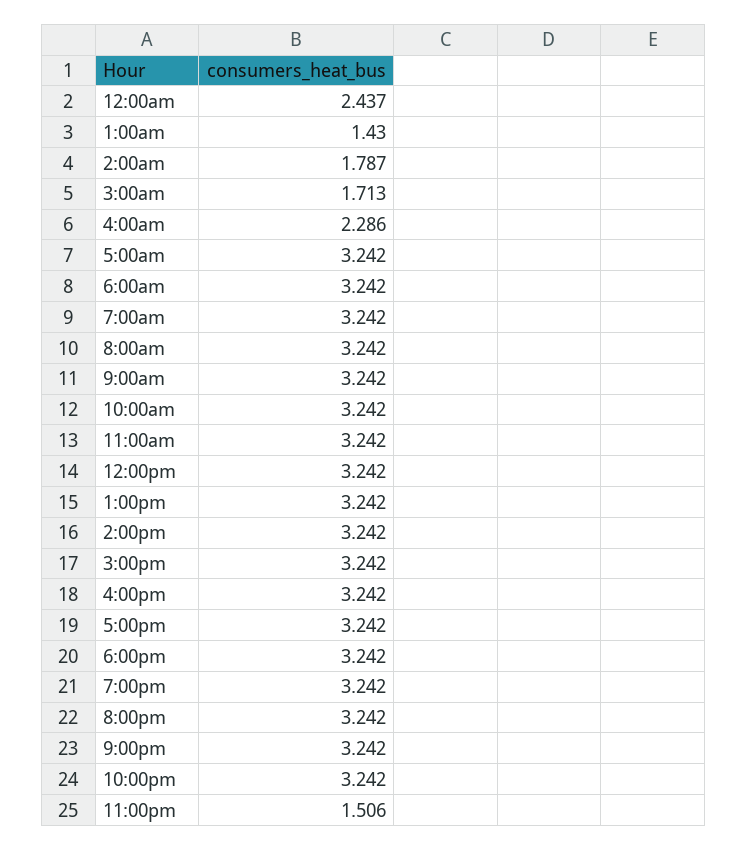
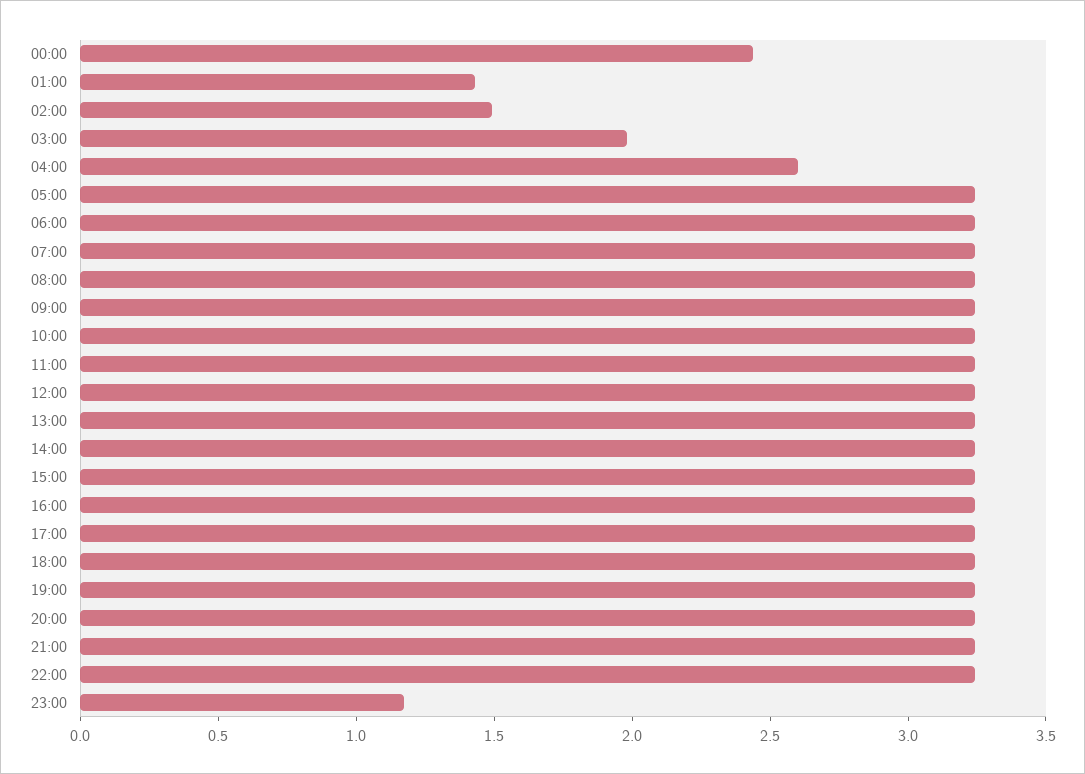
2:00am: 1.787 -> 1.5
3:00am: 1.713 -> 2
4:00am: 2.286 -> 2.6
11:00pm: 1.506 -> 1.2

